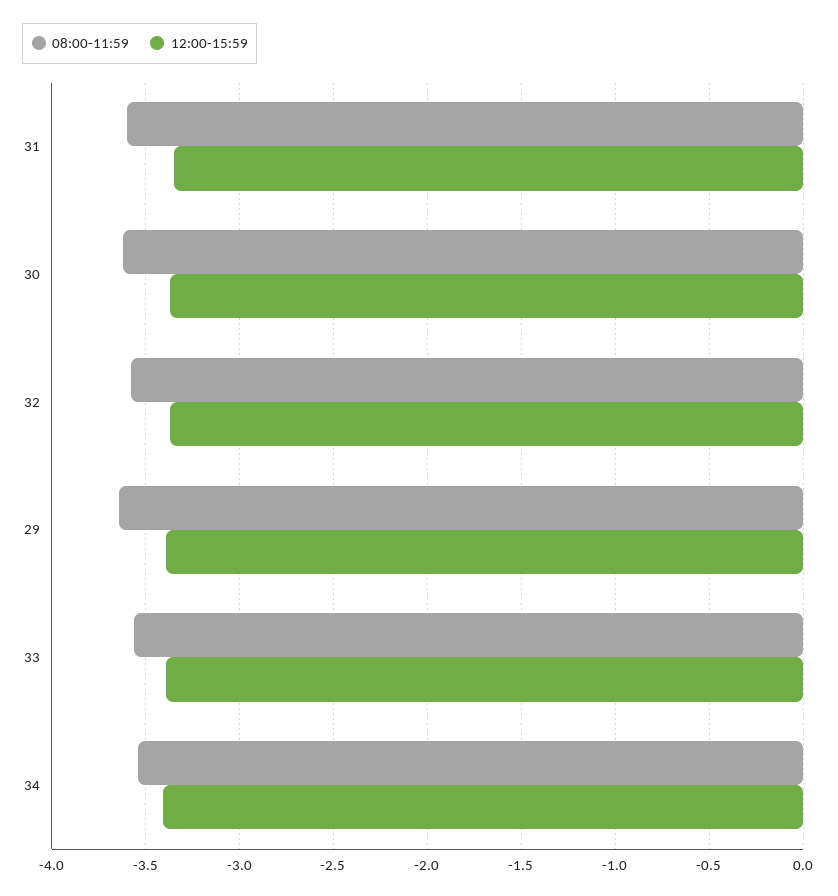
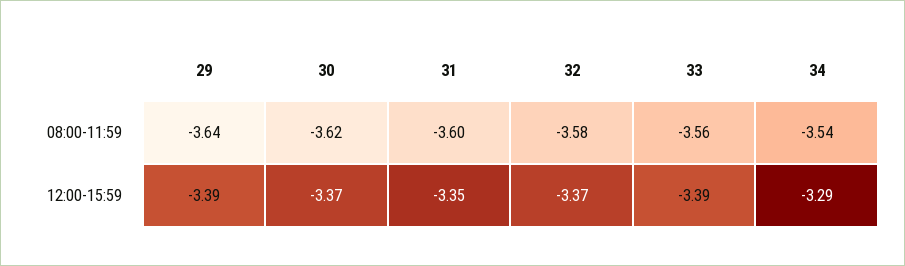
12:00-15:59, 34: -3.4 -> -3.29

